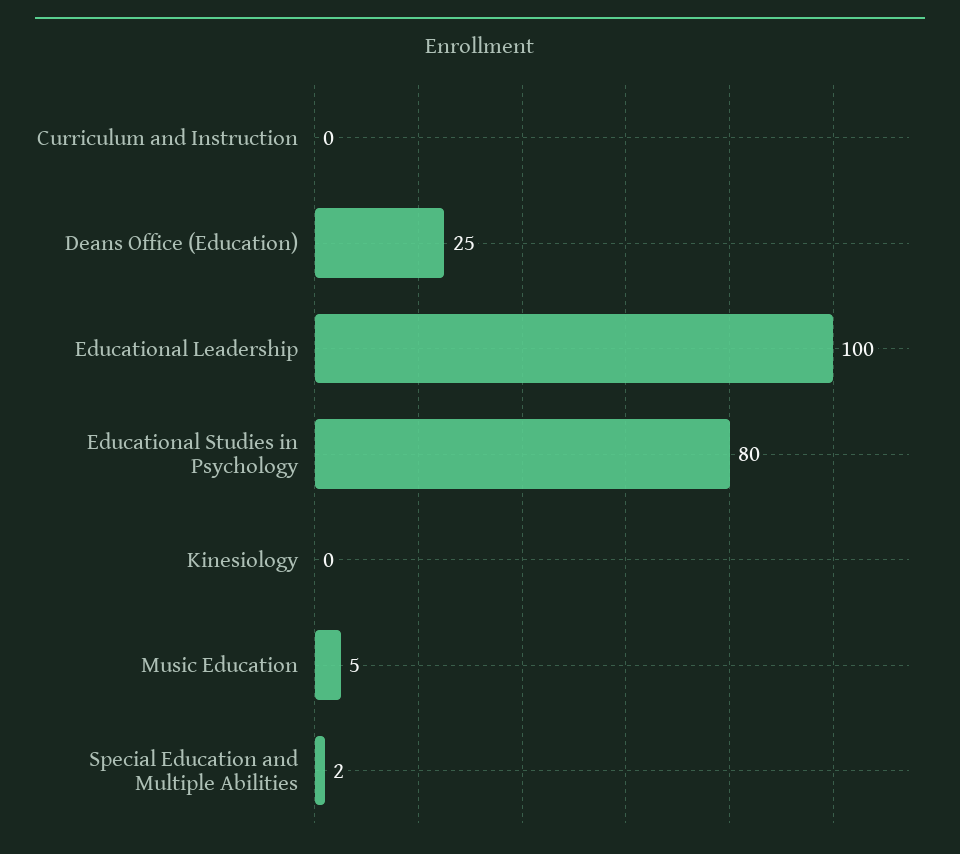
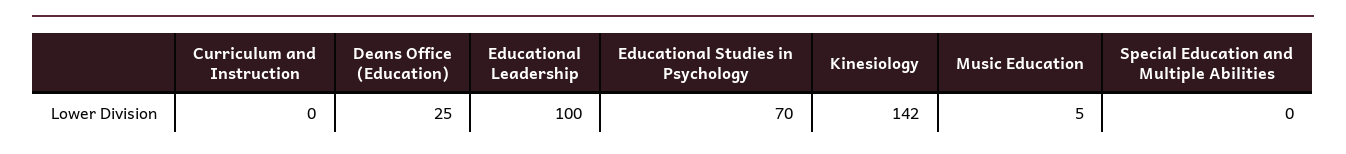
Educational Studies in Psychology: 80 -> 70
Kinesiology: 0 -> 142
Special Education and Multiple Abilities: 2 -> 0

